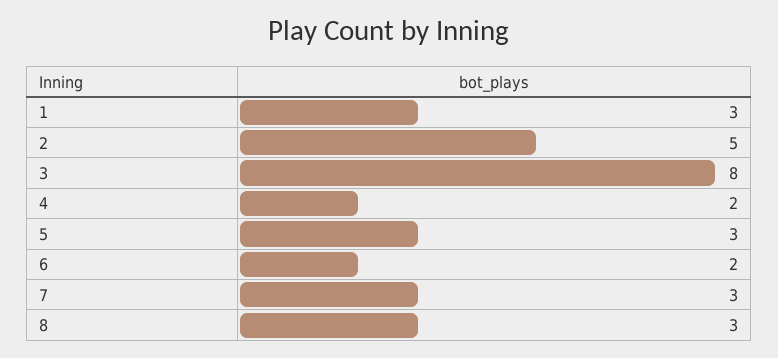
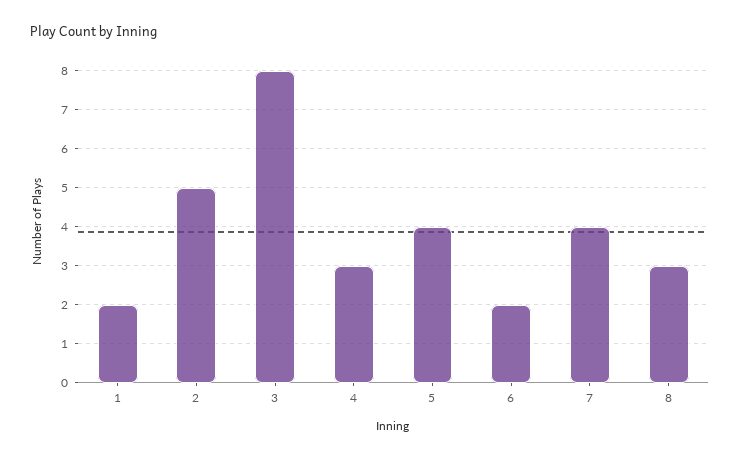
1: 3 -> 2
4: 2 -> 3
5: 3 -> 4
7: 3 -> 4

